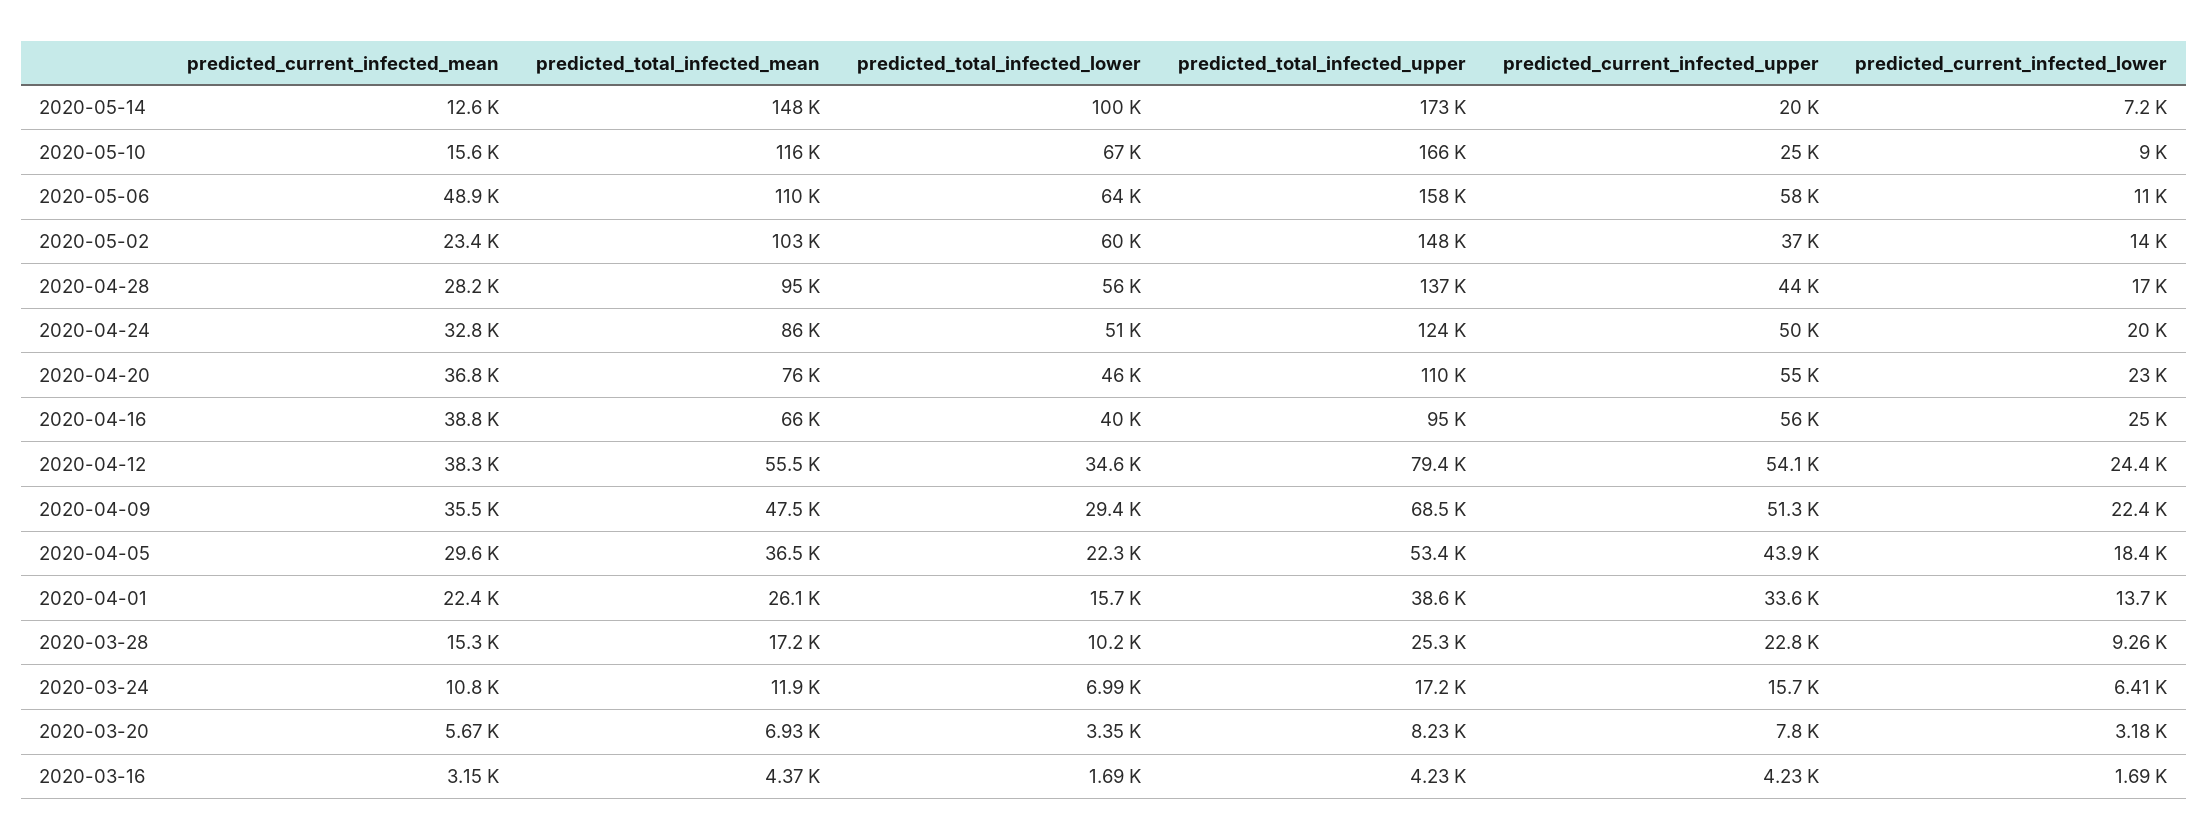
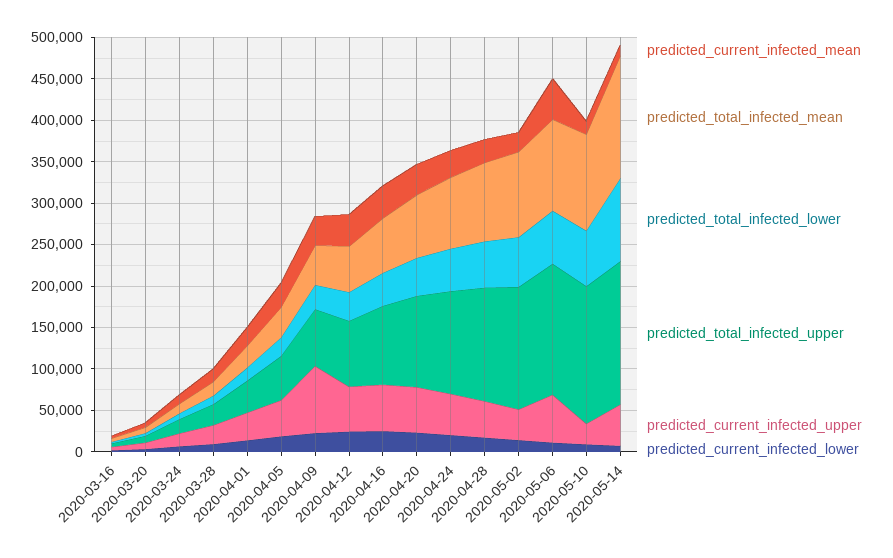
predicted_current_infected_upper, 2020-05-14: 20000 -> 50000
predicted_current_infected_upper, 2020-04-09: 51300 -> 80000

